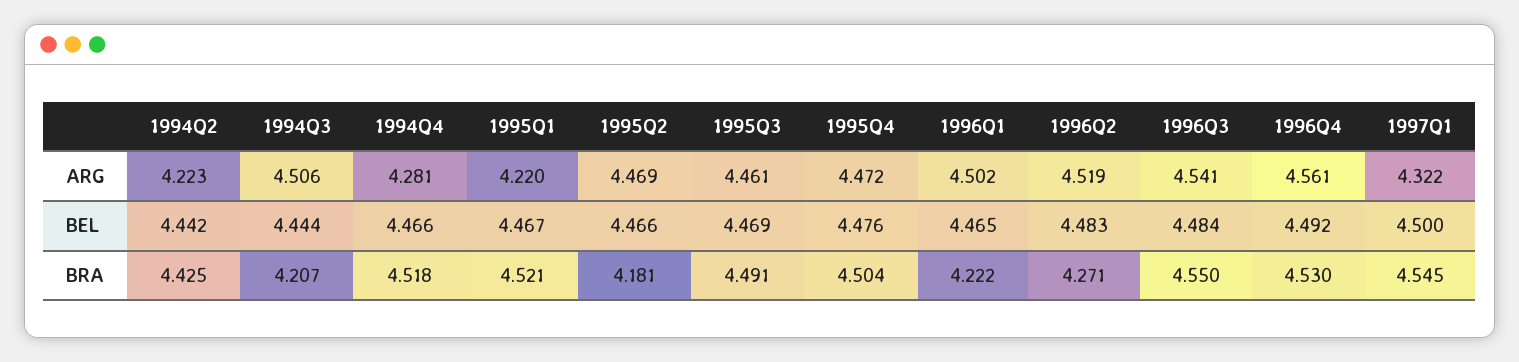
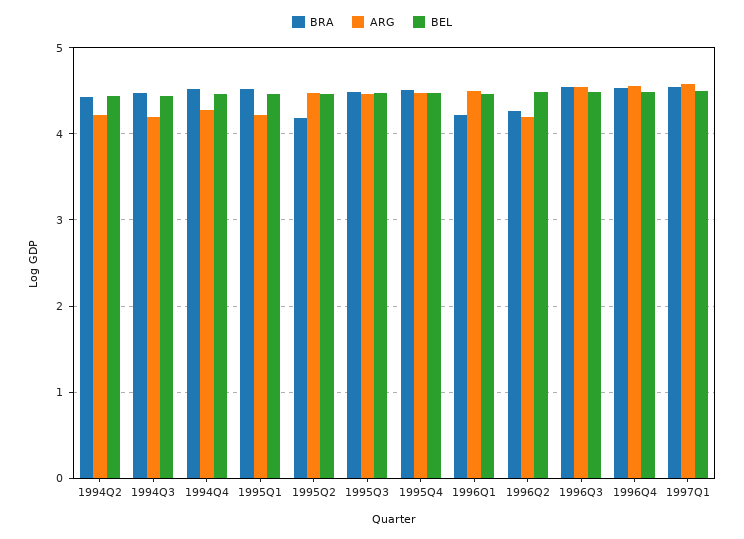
ARG, 1994Q3: 4.506 -> 4.2
ARG, 1996Q2: 4.519 -> 4.2
ARG, 1997Q1: 4.322 -> 4.6
BRA, 1994Q3: 4.207 -> 4.5

